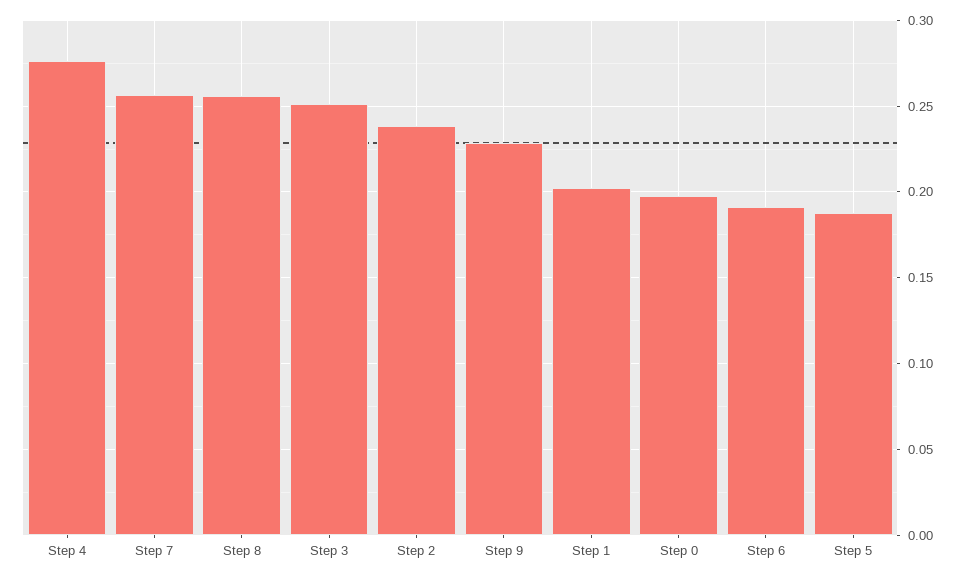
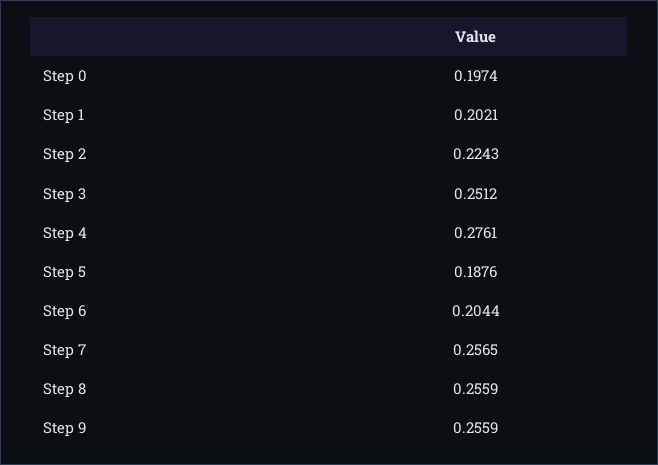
Step 2: 0.24 -> 0.2243
Step 9: 0.23 -> 0.2559
Step 6: 0.19 -> 0.2044

